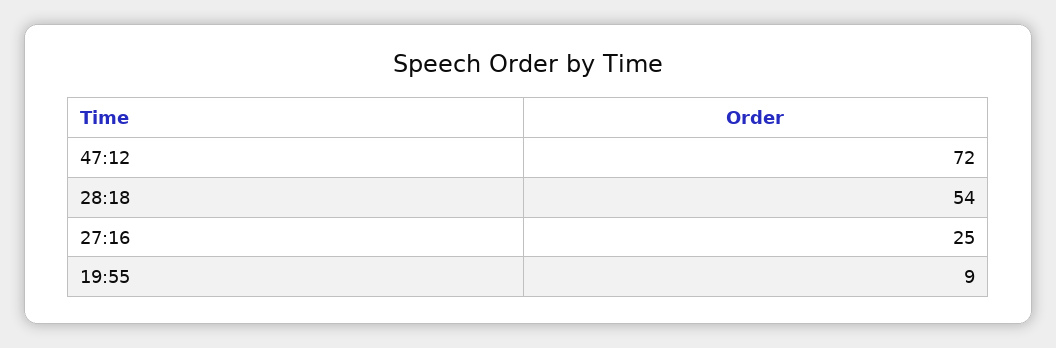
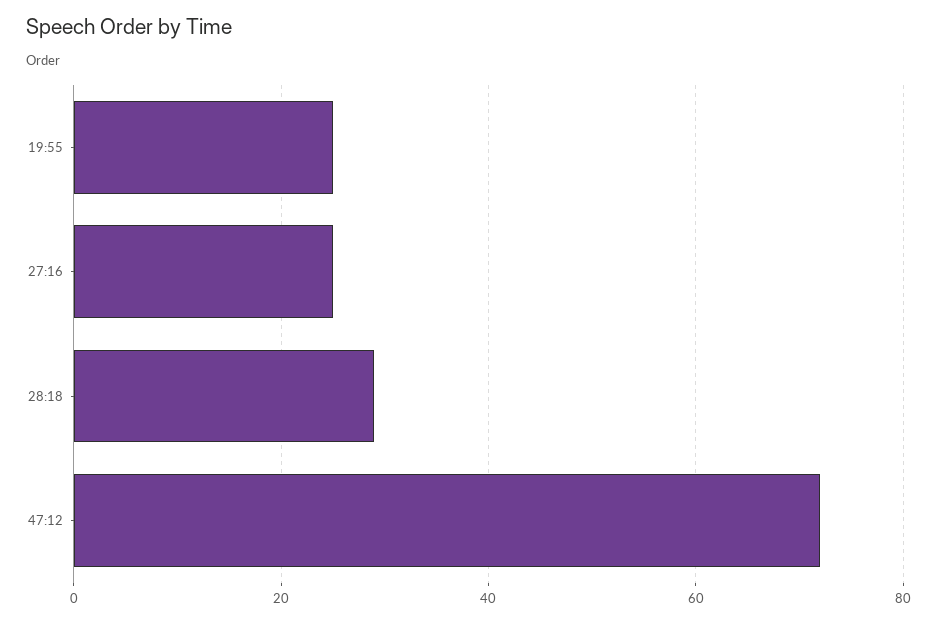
28:18: 54 -> 30
19:55: 9 -> 25

